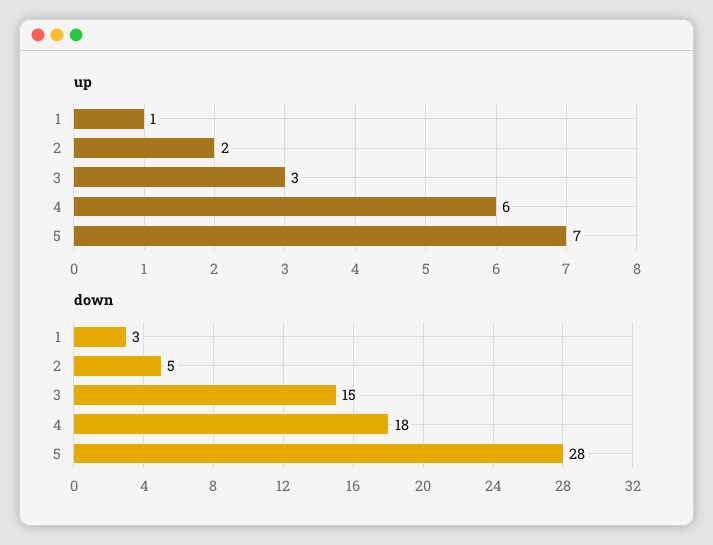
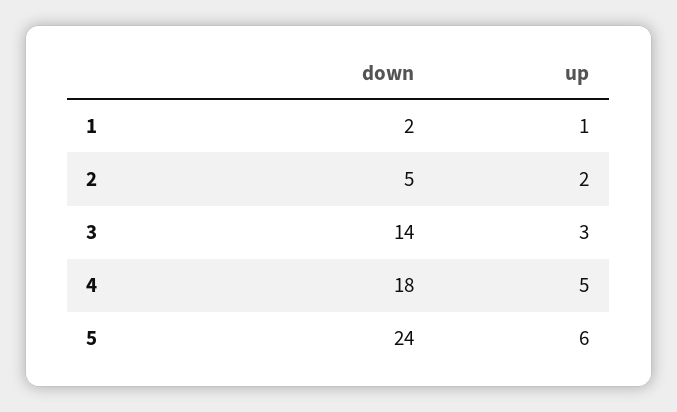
up, 4: 6 -> 5
up, 5: 7 -> 6
down, 1: 3 -> 2
down, 3: 15 -> 14
down, 5: 28 -> 24

